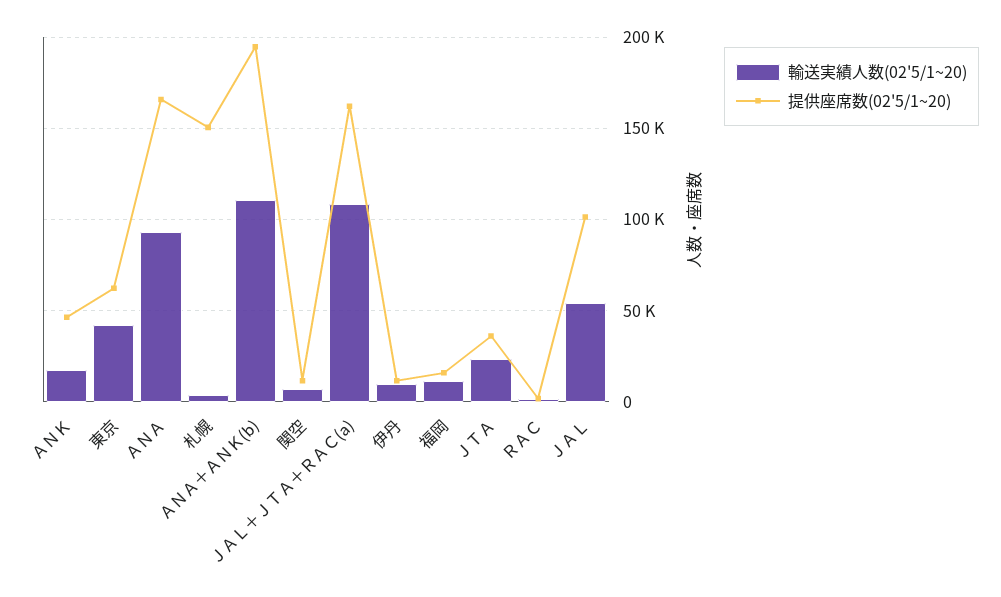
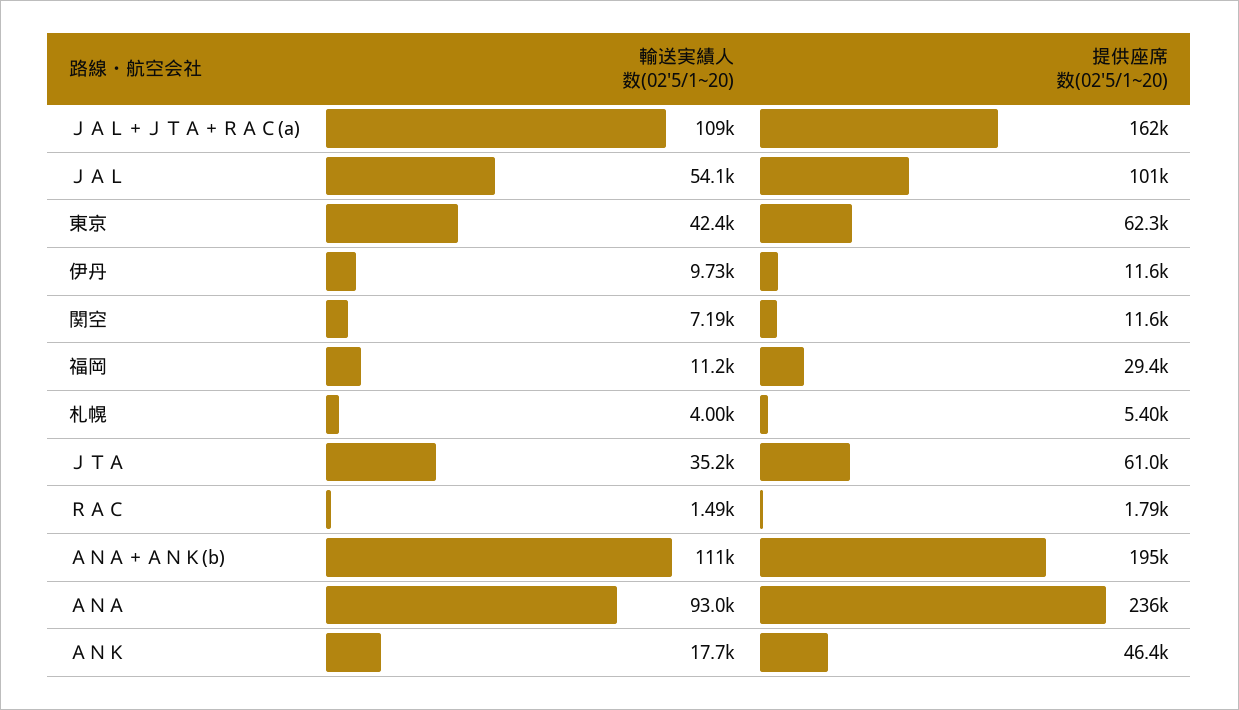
提供座席数(02'5/1~20), ＡＮＡ: 165000 -> 236000
提供座席数(02'5/1~20), 札幌: 150000 -> 5400
提供座席数(02'5/1~20), 福岡: 15000 -> 29400
輸送実績人数(02'5/1~20), ＪＴＡ: 25000 -> 35200
提供座席数(02'5/1~20), ＪＴＡ: 35000 -> 61000

